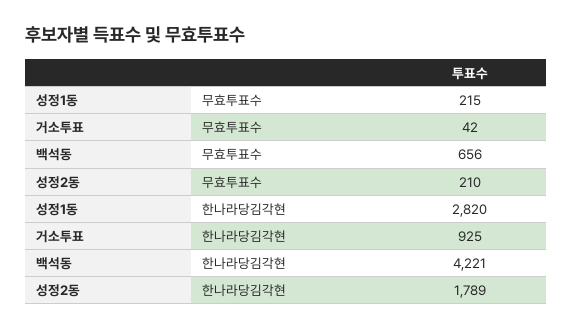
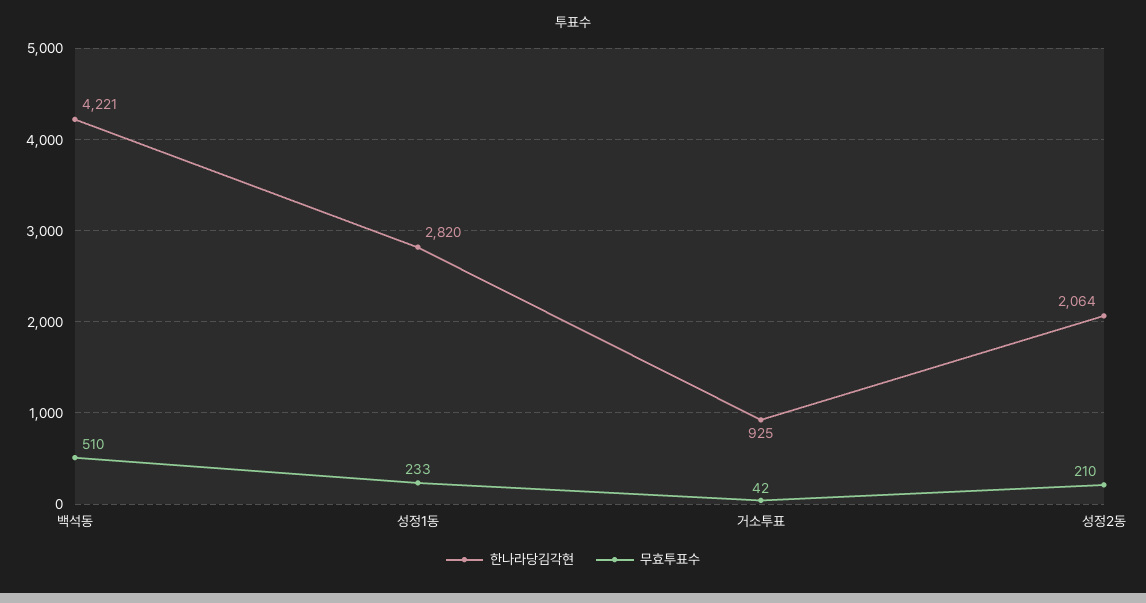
무효투표수, 성정1동: 215 -> 233
무효투표수, 백석동: 656 -> 510
한나라당김각현, 성정2동: 1789 -> 2064

